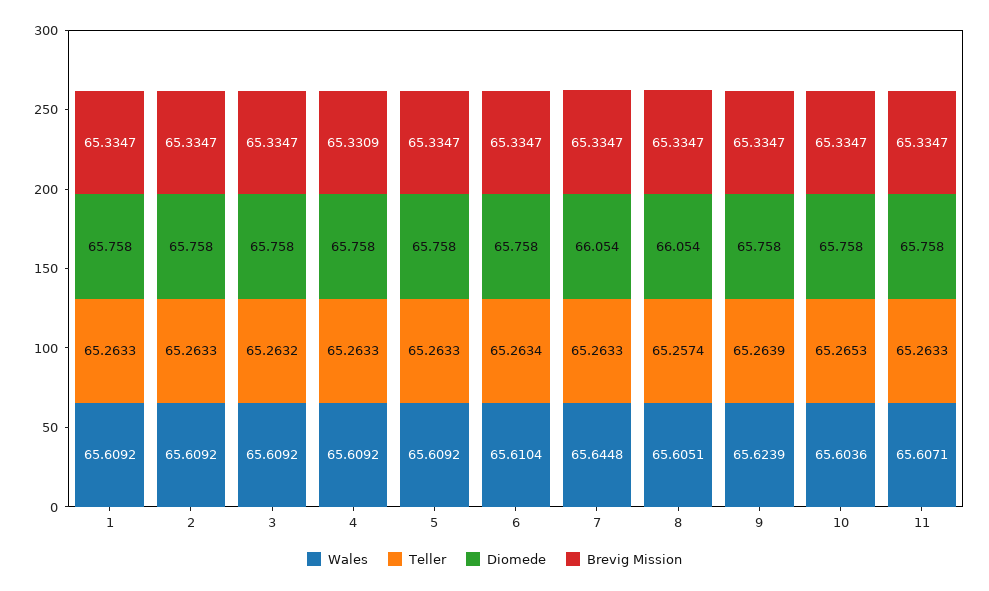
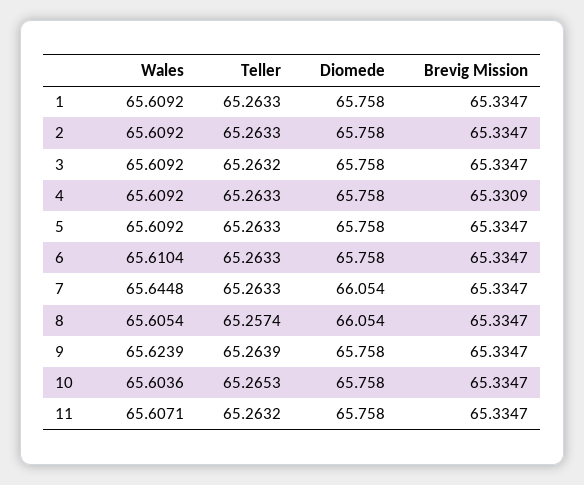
Teller, 6: 65.2634 -> 65.2633
Wales, 8: 65.6051 -> 65.6054
Teller, 11: 65.2633 -> 65.2632

